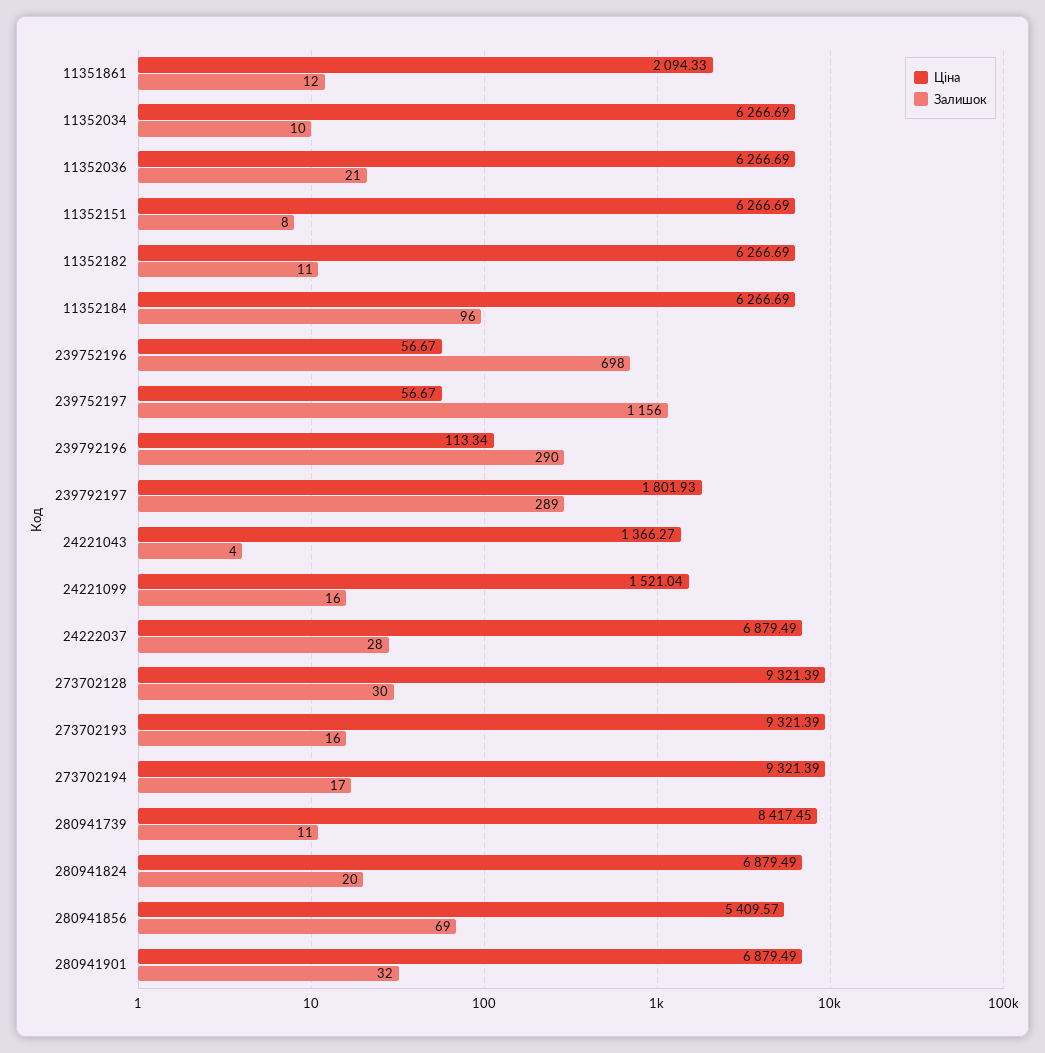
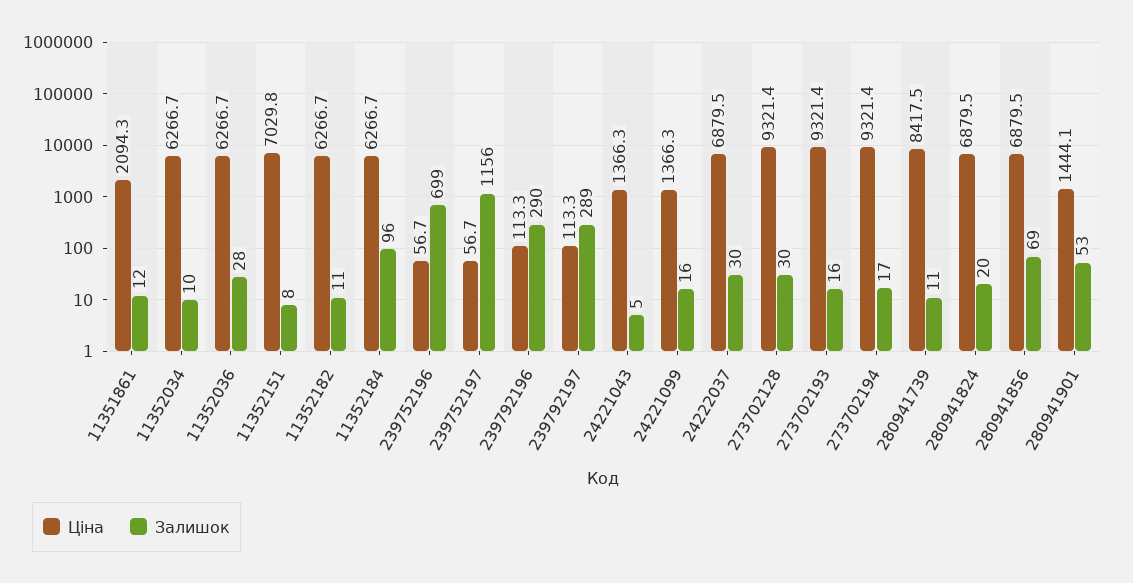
Залишок, 11352036: 21 -> 28
Ціна, 11352151: 6266.69 -> 7029.8
Залишок, 239752196: 698 -> 699
Ціна, 239792197: 1801.93 -> 113.3
Залишок, 24221043: 4 -> 5
Ціна, 24221099: 1521.04 -> 1366.3
Залишок, 24222037: 28 -> 30
Ціна, 280941856: 5409.57 -> 6879.5
Ціна, 280941901: 6879.49 -> 1444.1
Залишок, 280941901: 32 -> 53

